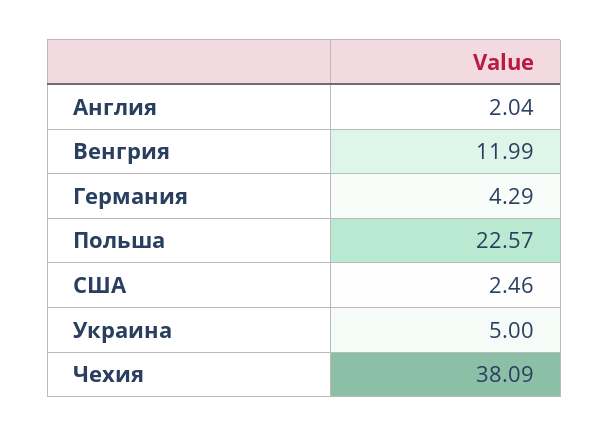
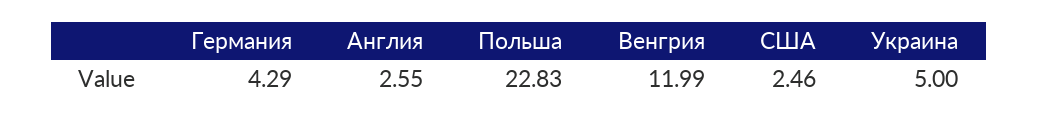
Англия: 2.04 -> 2.55
Польша: 22.57 -> 22.83
Чехия: 38.09 -> none

